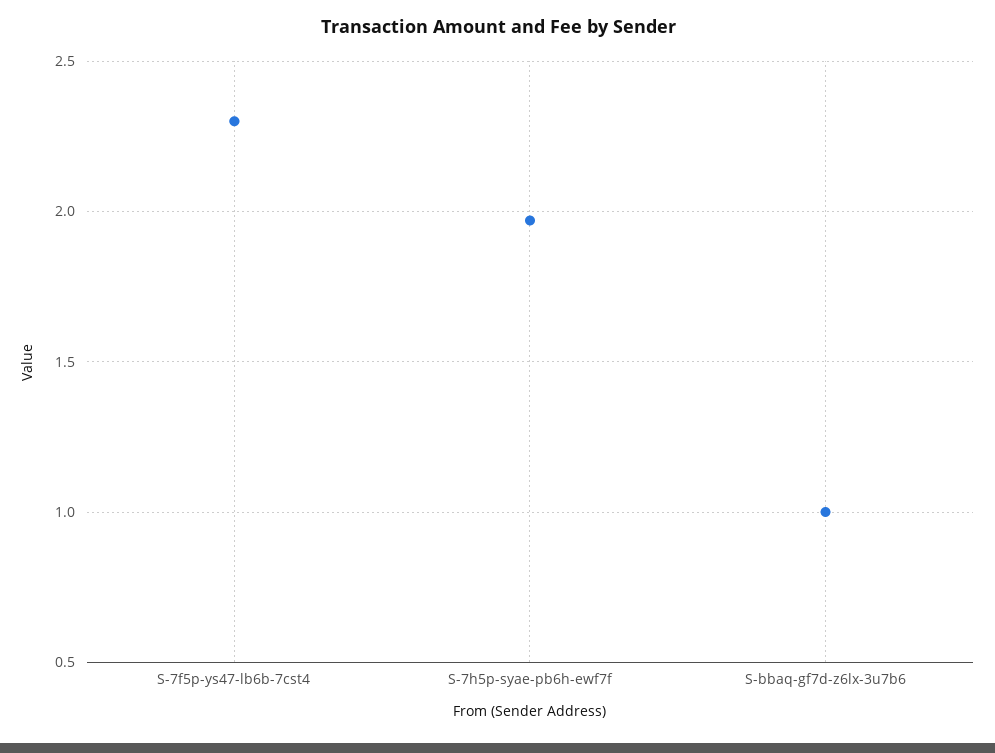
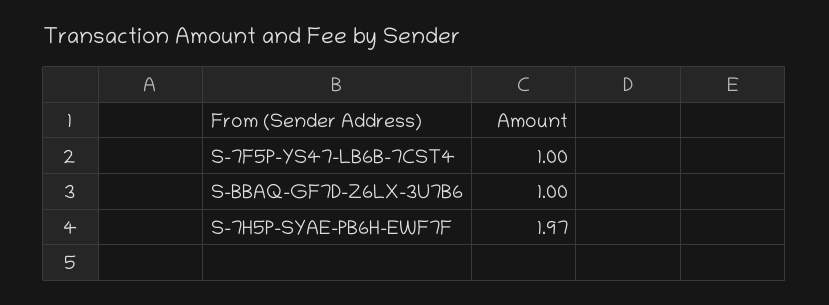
S-7f5p-ys47-lb6b-7cst4: 2.3 -> 1

